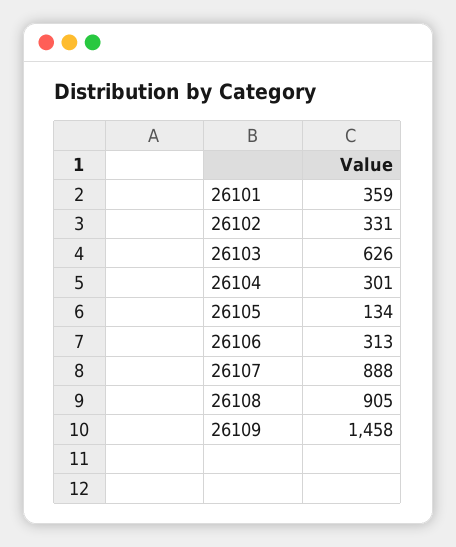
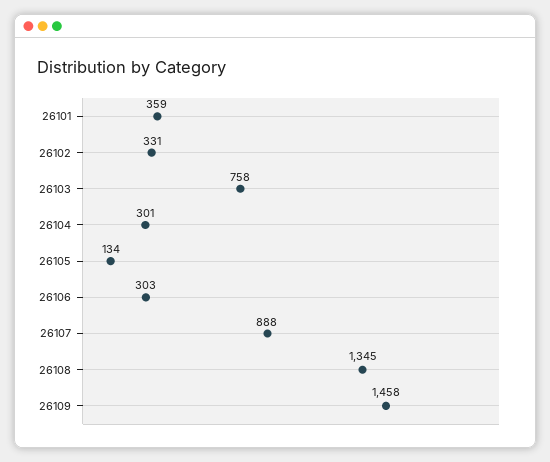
26103: 626 -> 758
26106: 313 -> 303
26108: 905 -> 1345

